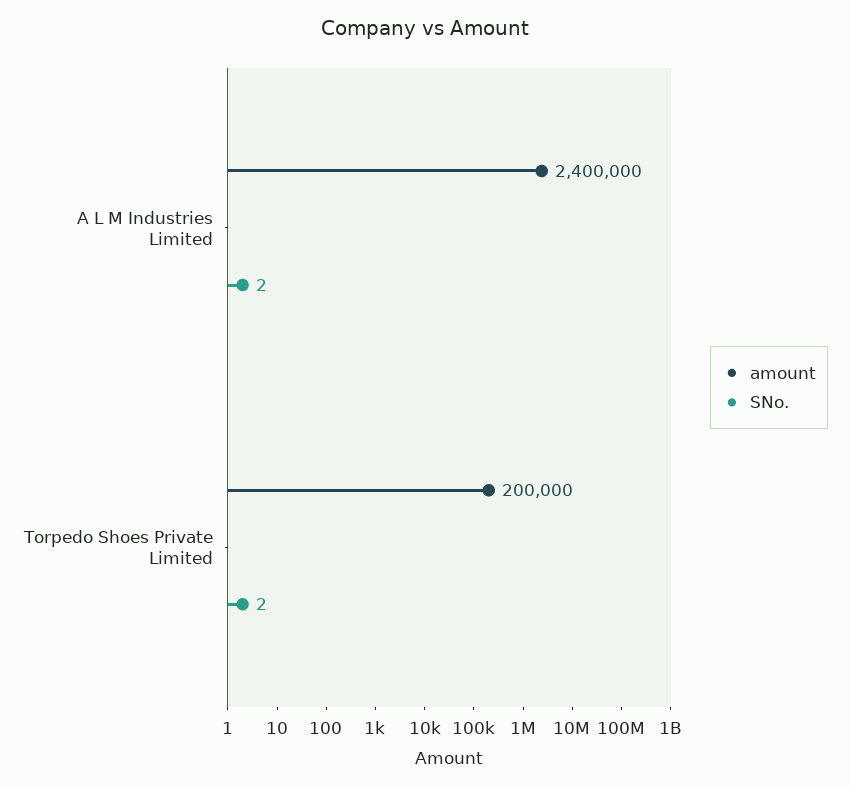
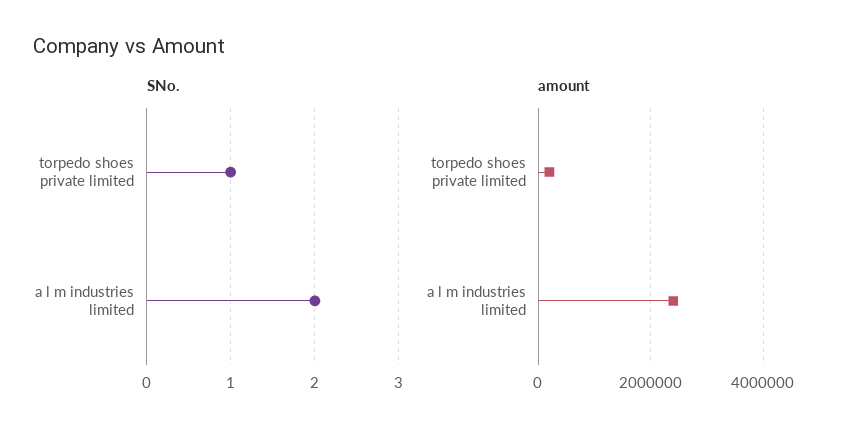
SNo., Torpedo Shoes Private Limited: 2 -> 1

